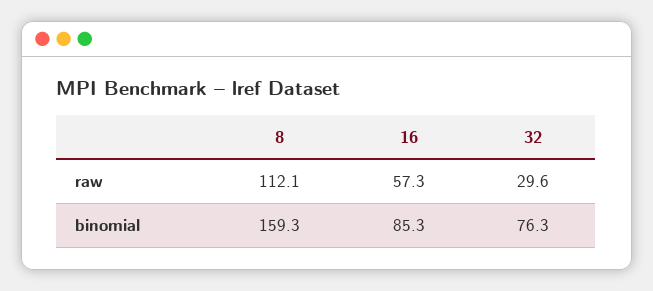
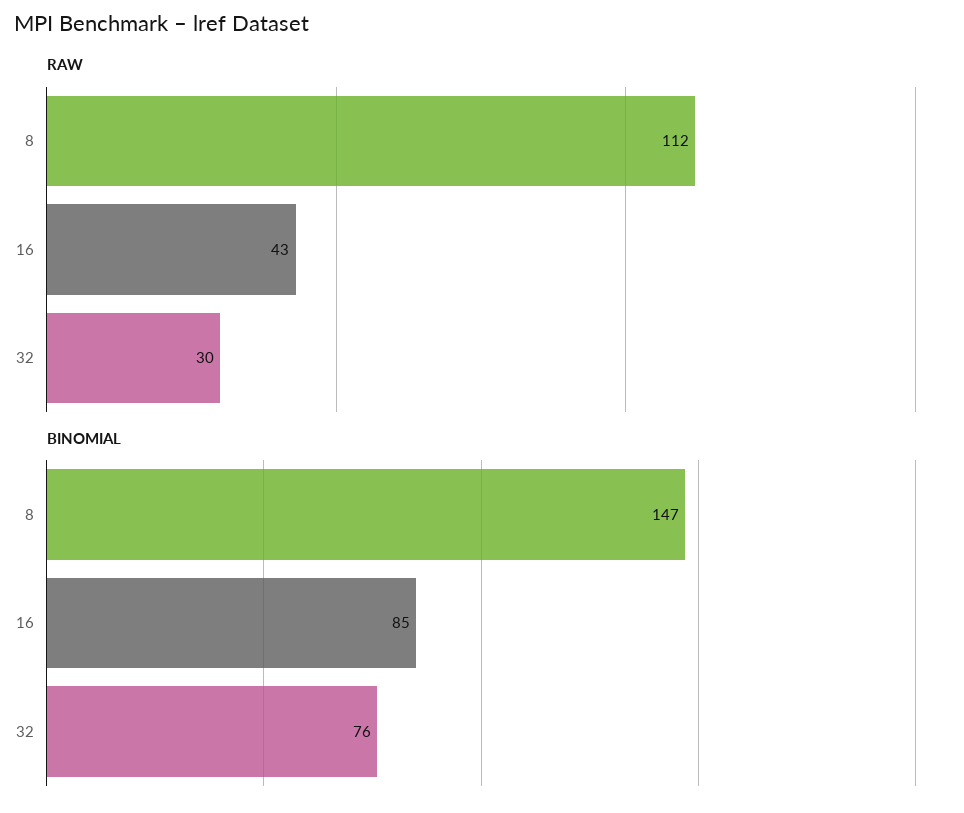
raw, 16: 57.3 -> 43
binomial, 8: 159.3 -> 147

